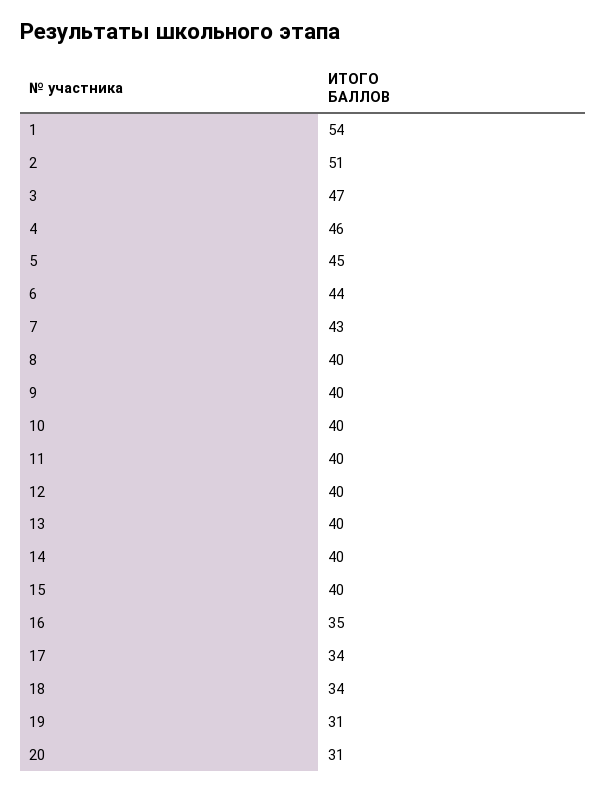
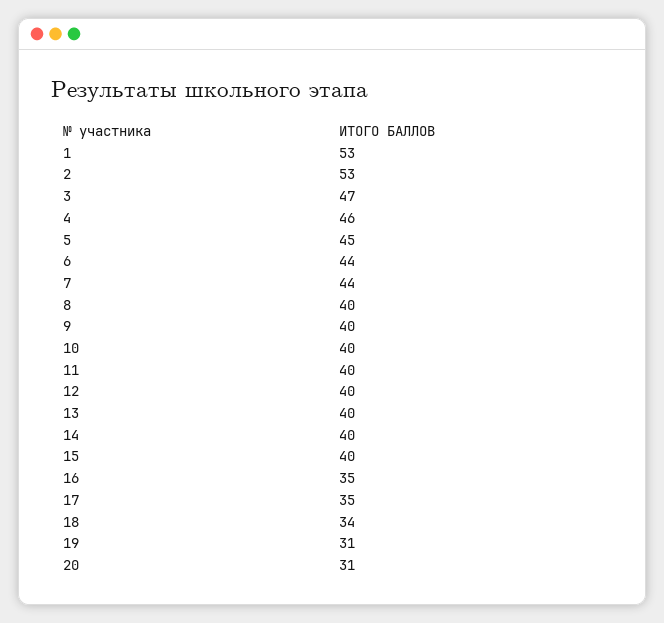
1: 54 -> 53
2: 51 -> 53
7: 43 -> 44
17: 34 -> 35

